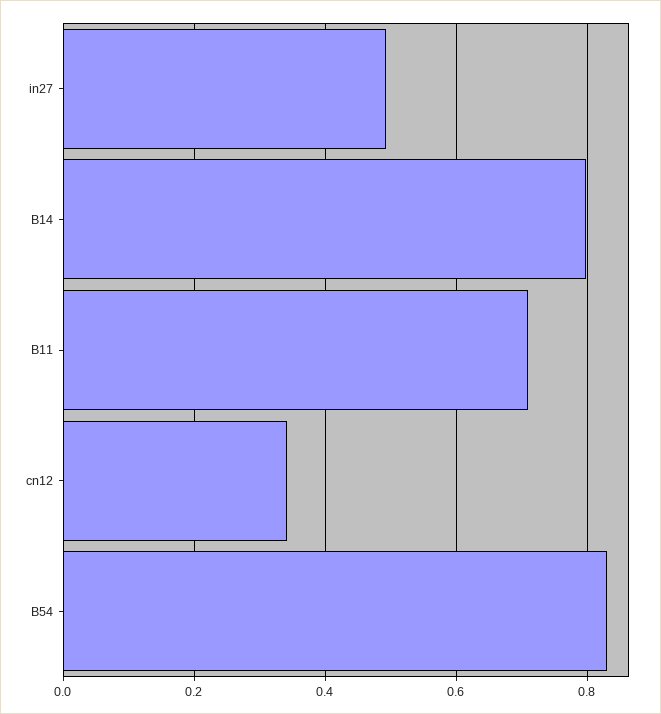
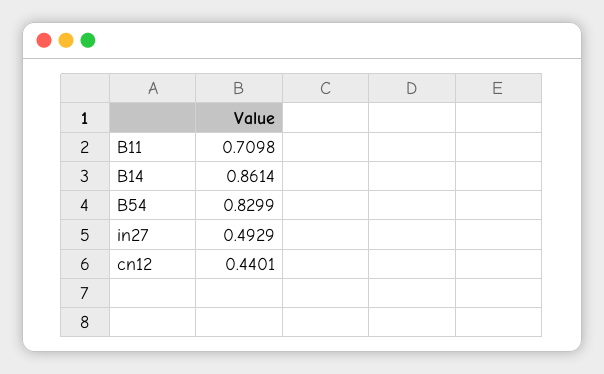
B14: 0.8 -> 0.8614
cn12: 0.34 -> 0.4401

